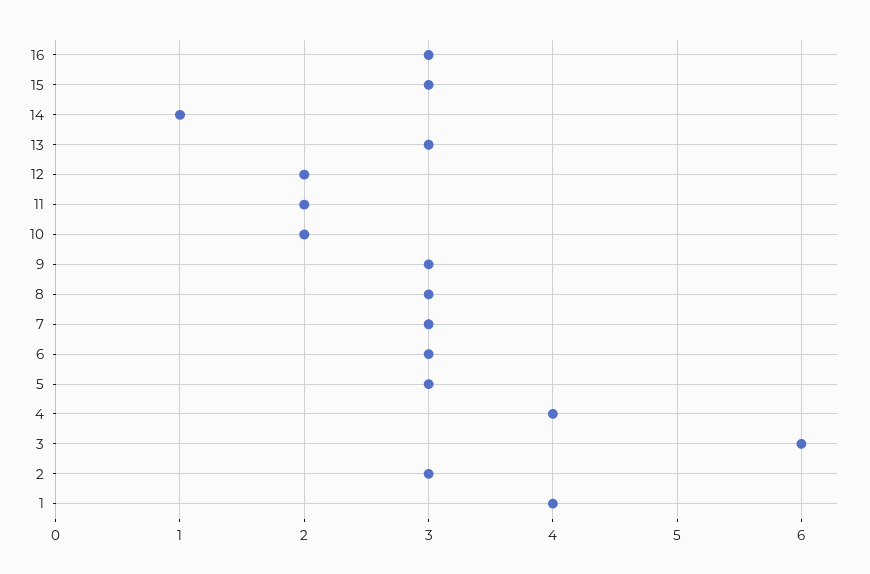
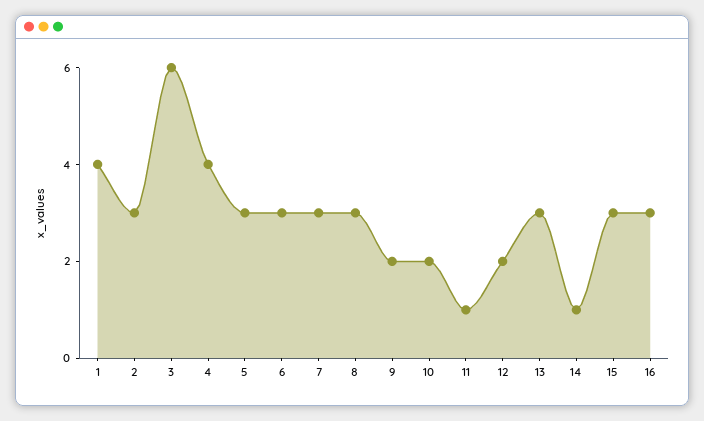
11: 2 -> 1
9: 3 -> 2

